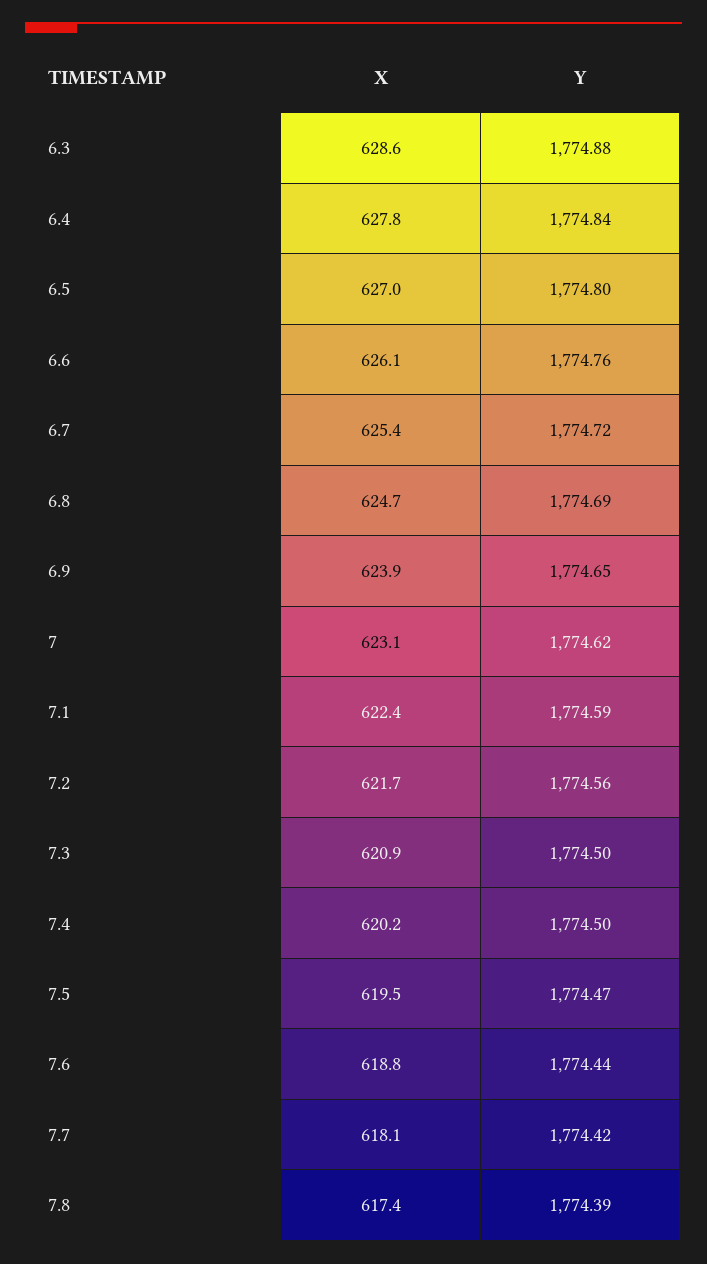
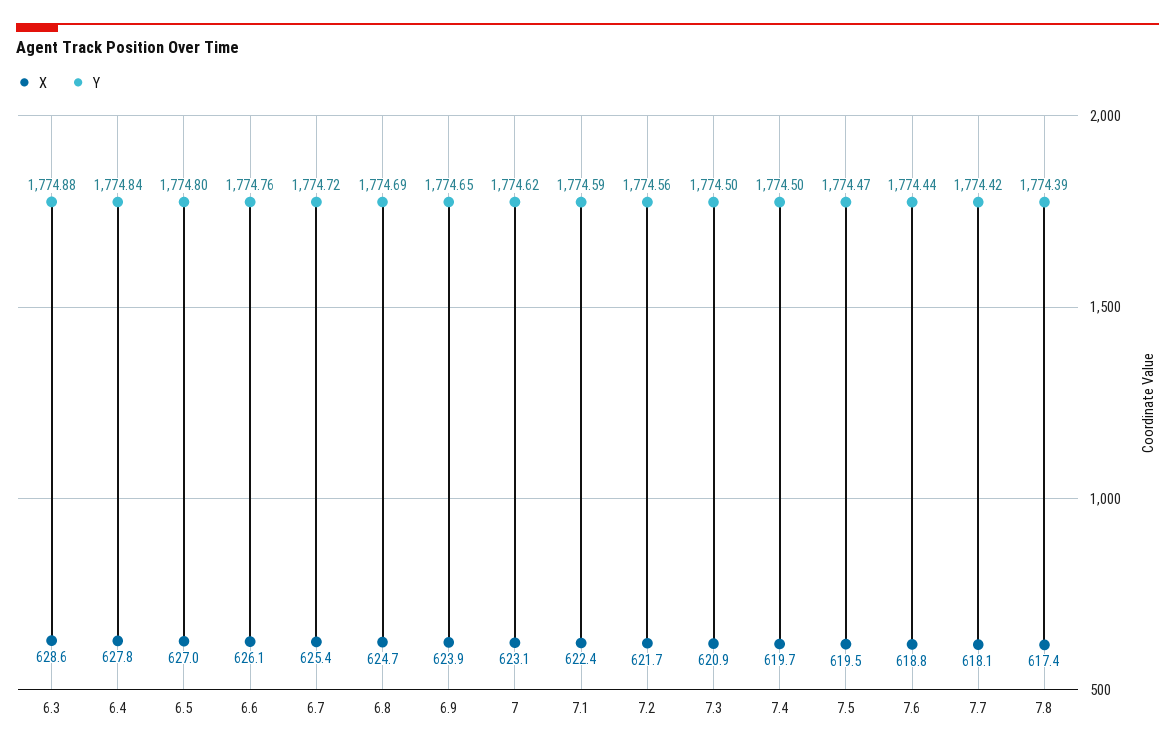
X, 7.4: 620.2 -> 619.7

